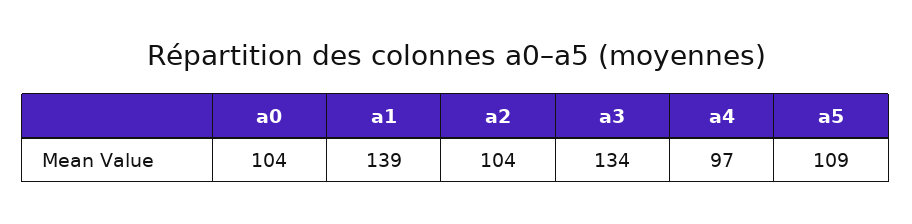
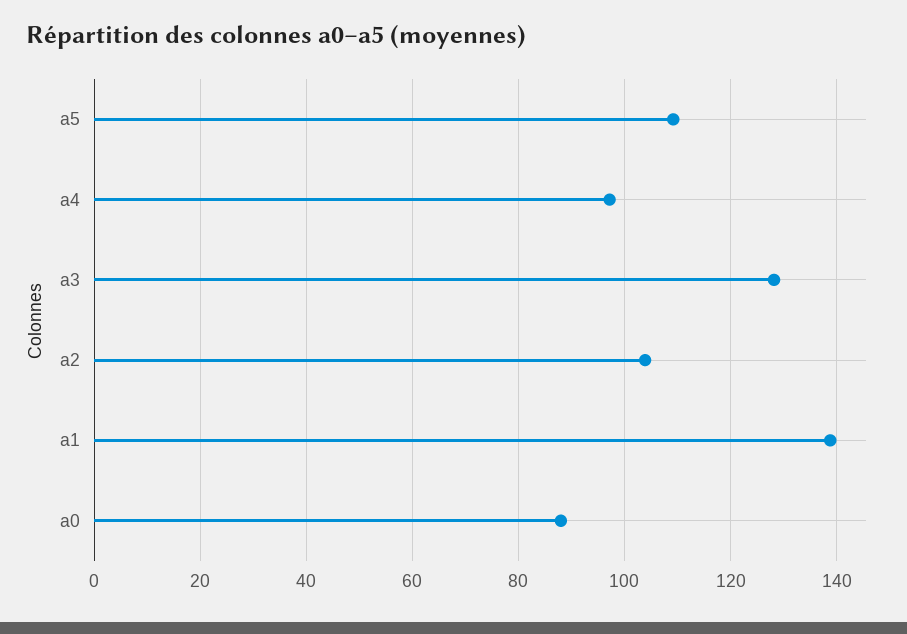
a0: 104 -> 88
a3: 134 -> 128

